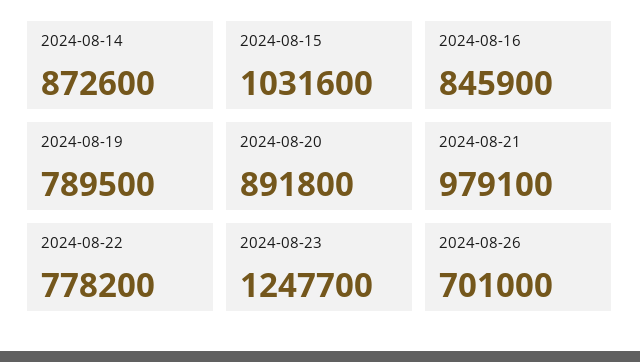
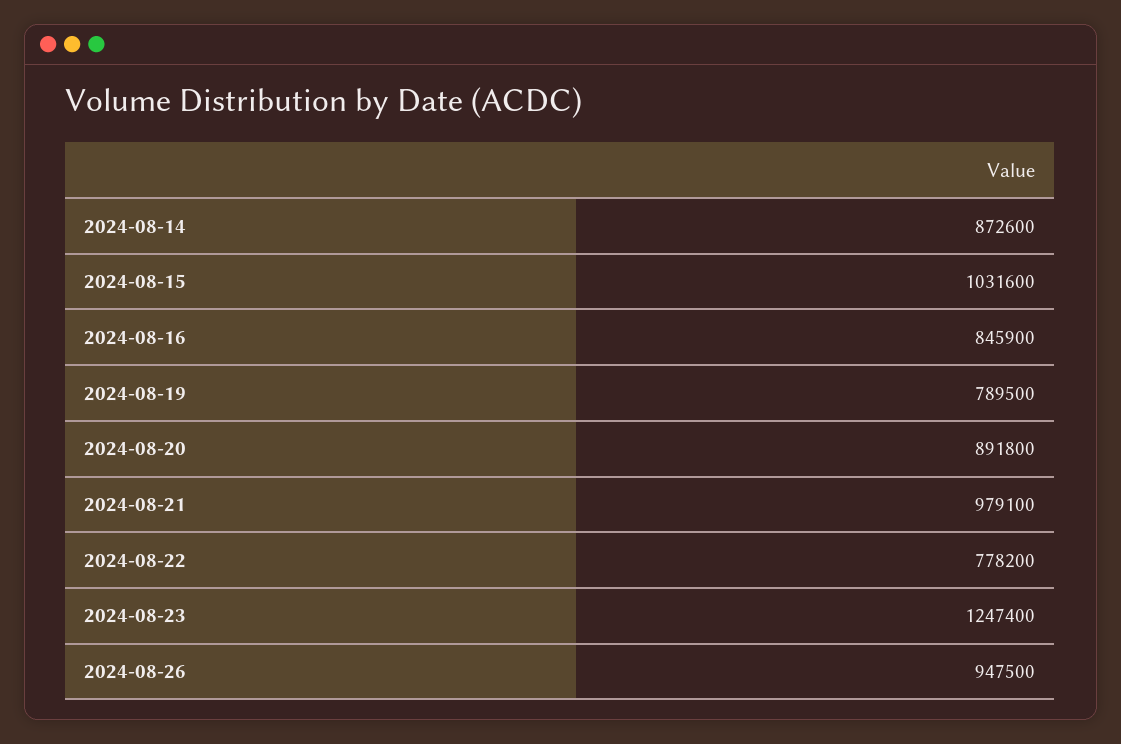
2024-08-23: 1247700 -> 1247400
2024-08-26: 701000 -> 947500

